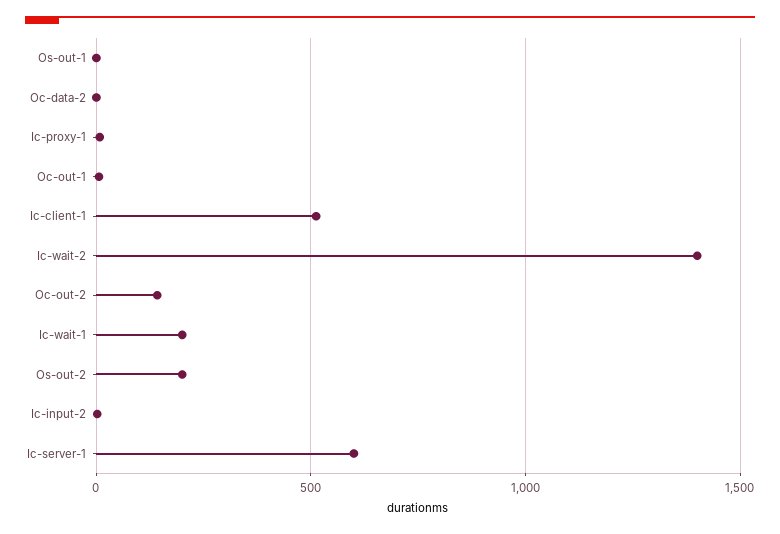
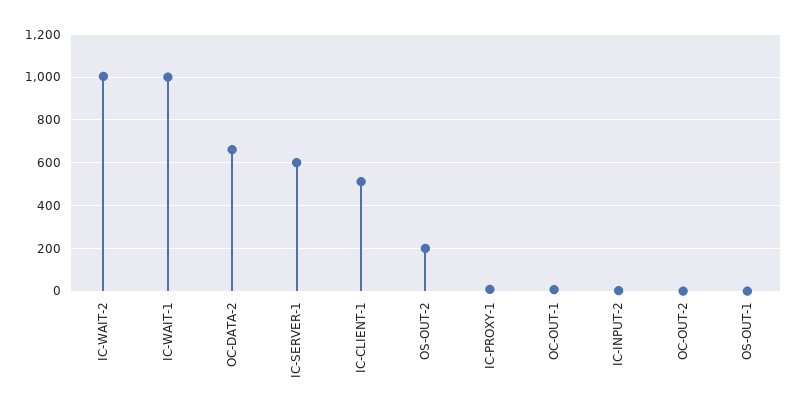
Oc-data-2: 0 -> 650
Ic-wait-2: 1400 -> 1000
Oc-out-2: 150 -> 0
Ic-wait-1: 200 -> 1000

